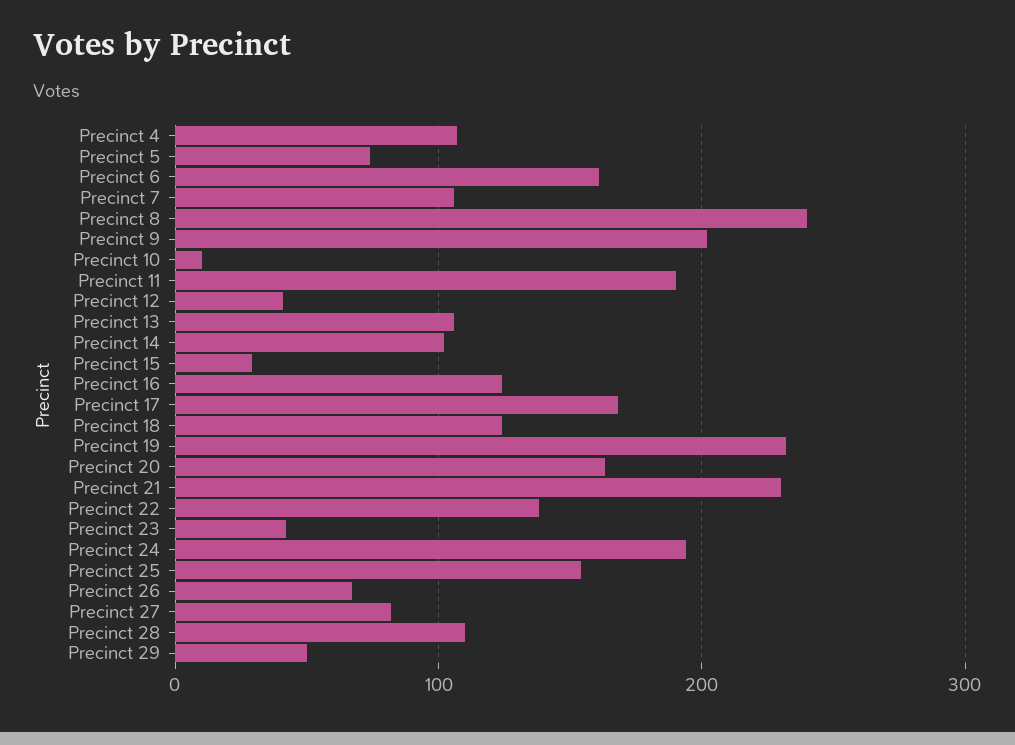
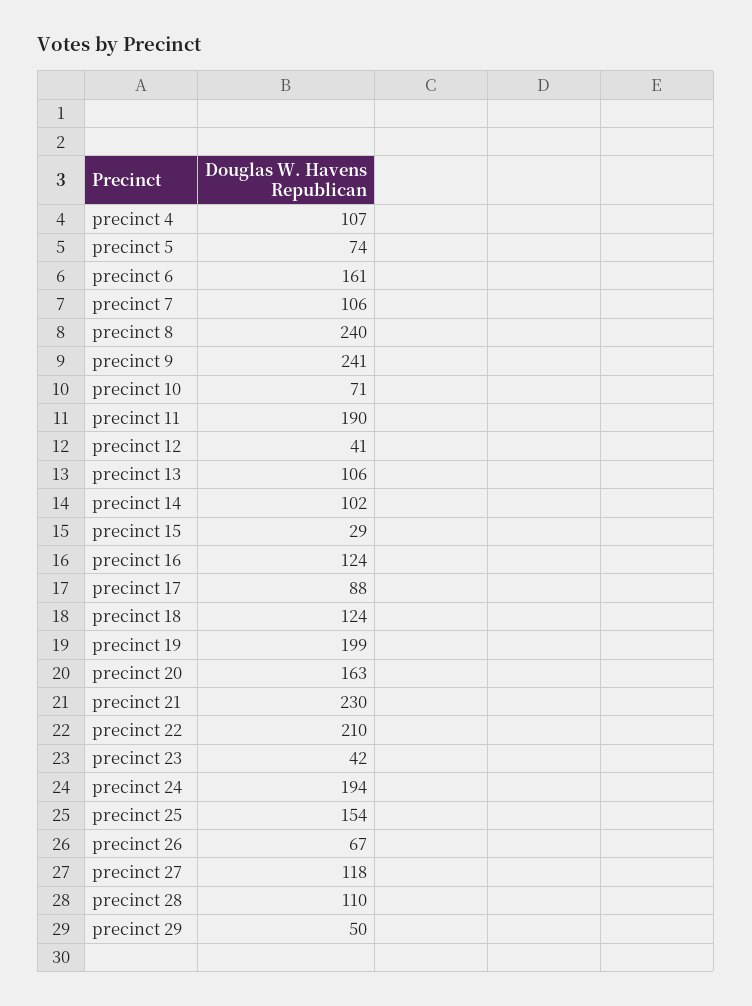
Precinct 9: 200 -> 241
Precinct 10: 10 -> 71
Precinct 17: 170 -> 88
Precinct 19: 230 -> 199
Precinct 22: 140 -> 210
Precinct 27: 80 -> 118

